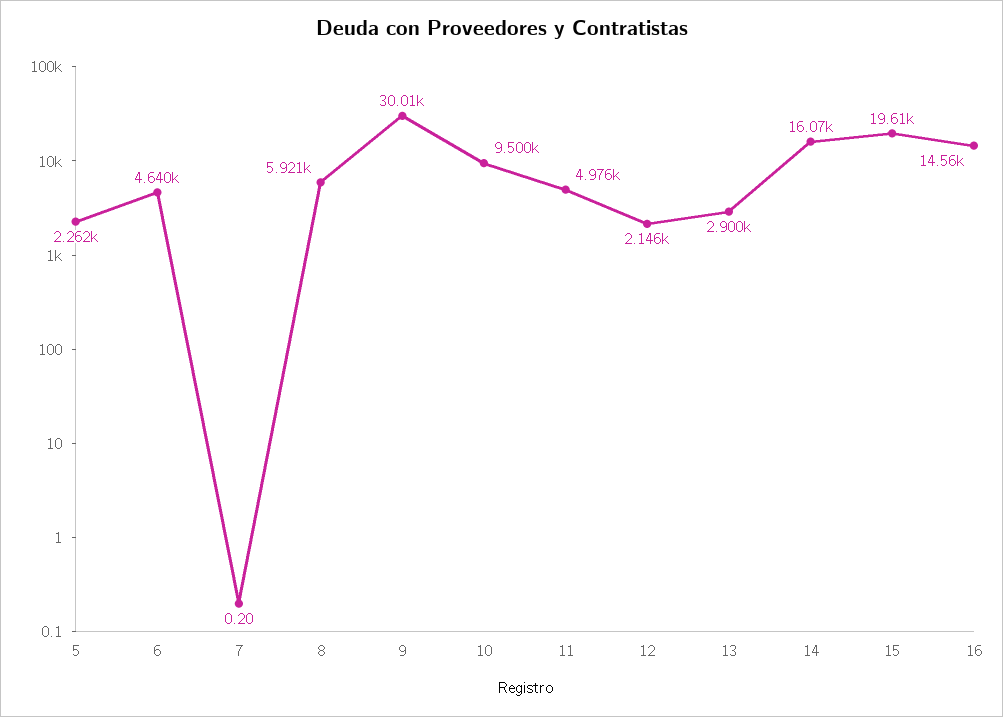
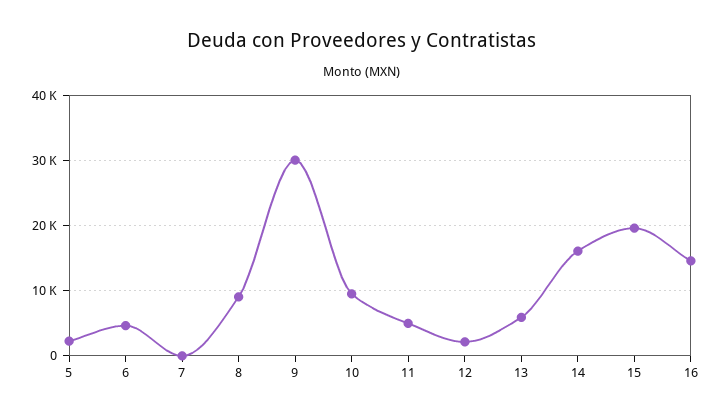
8: 5921 -> 9000
13: 2900 -> 6000

